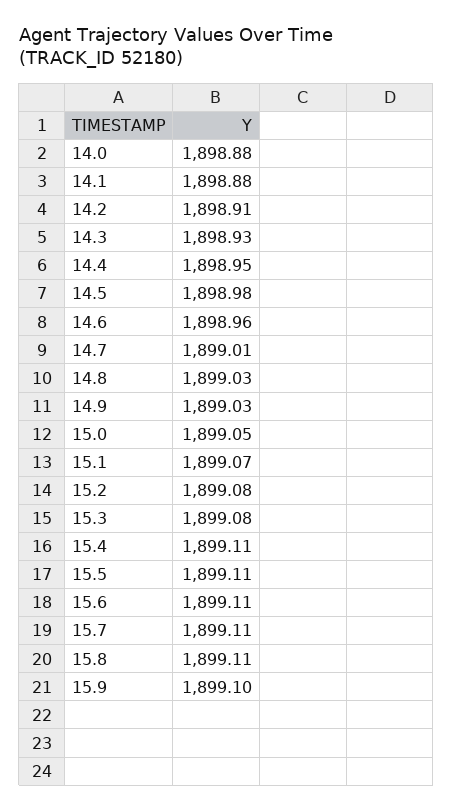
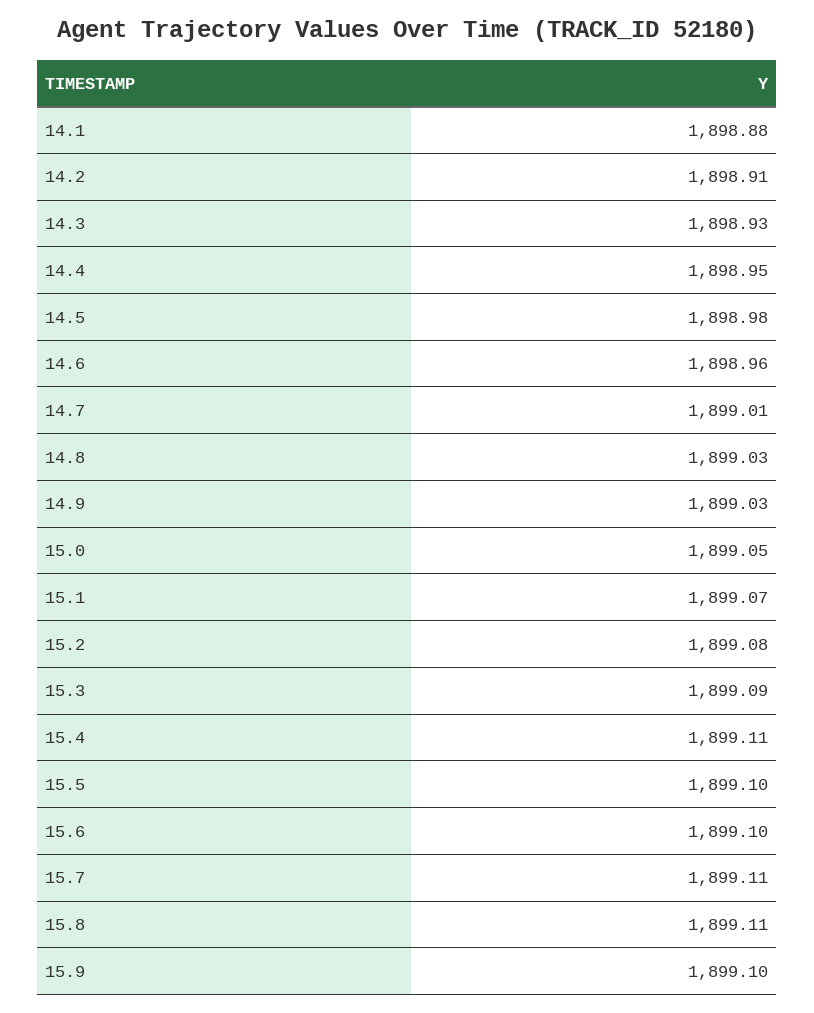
14.0: 1898.88 -> none
15.3: 1899.08 -> 1899.09
15.5: 1899.11 -> 1899.1
15.6: 1899.11 -> 1899.1

